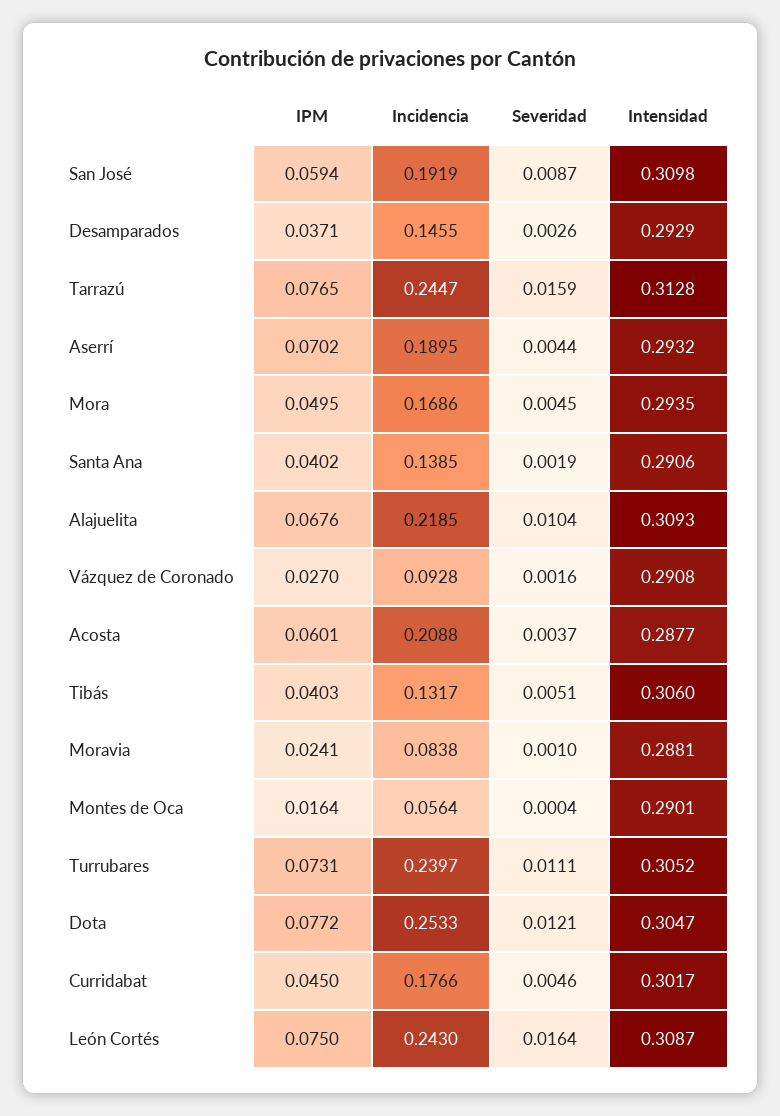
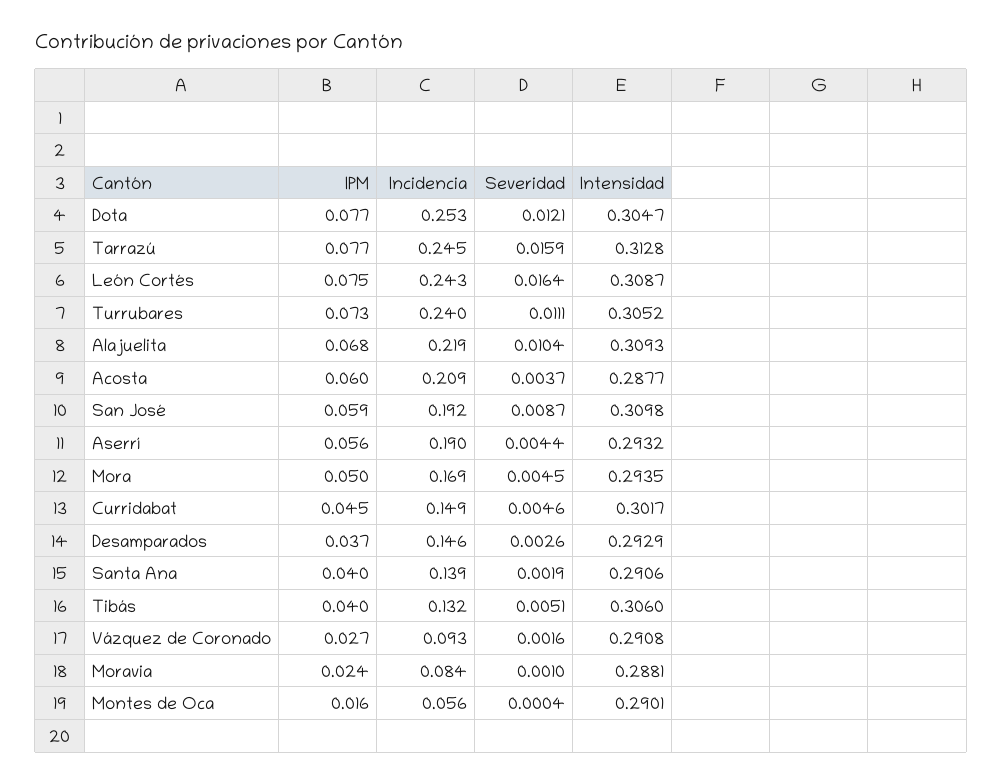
IPM, Aserrí: 0.0702 -> 0.056
Incidencia, Curridabat: 0.1766 -> 0.149

